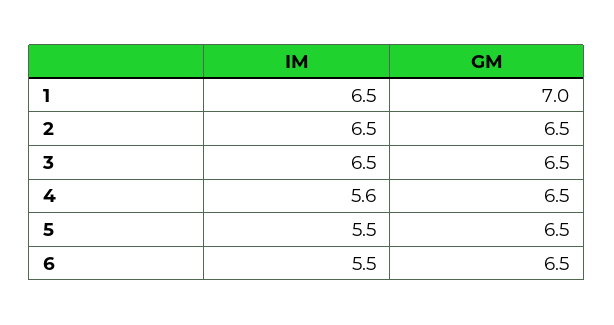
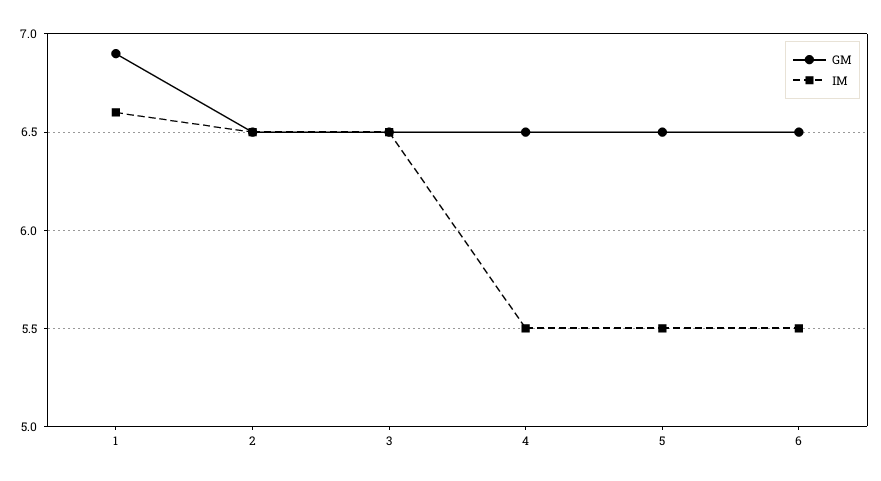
IM, 1: 6.5 -> 6.6
GM, 1: 7 -> 6.9
IM, 4: 5.6 -> 5.5

